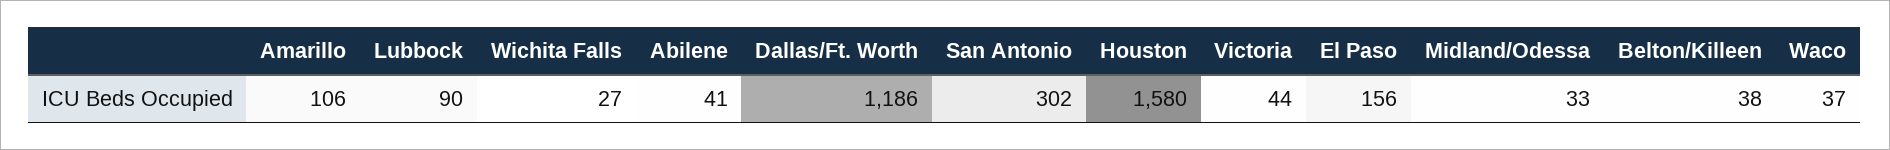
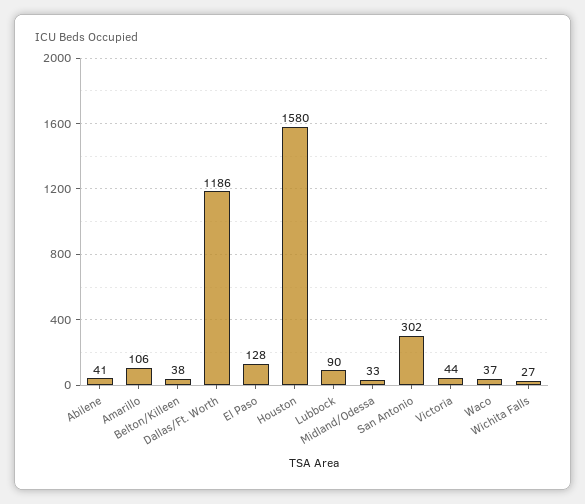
El Paso: 156 -> 128

